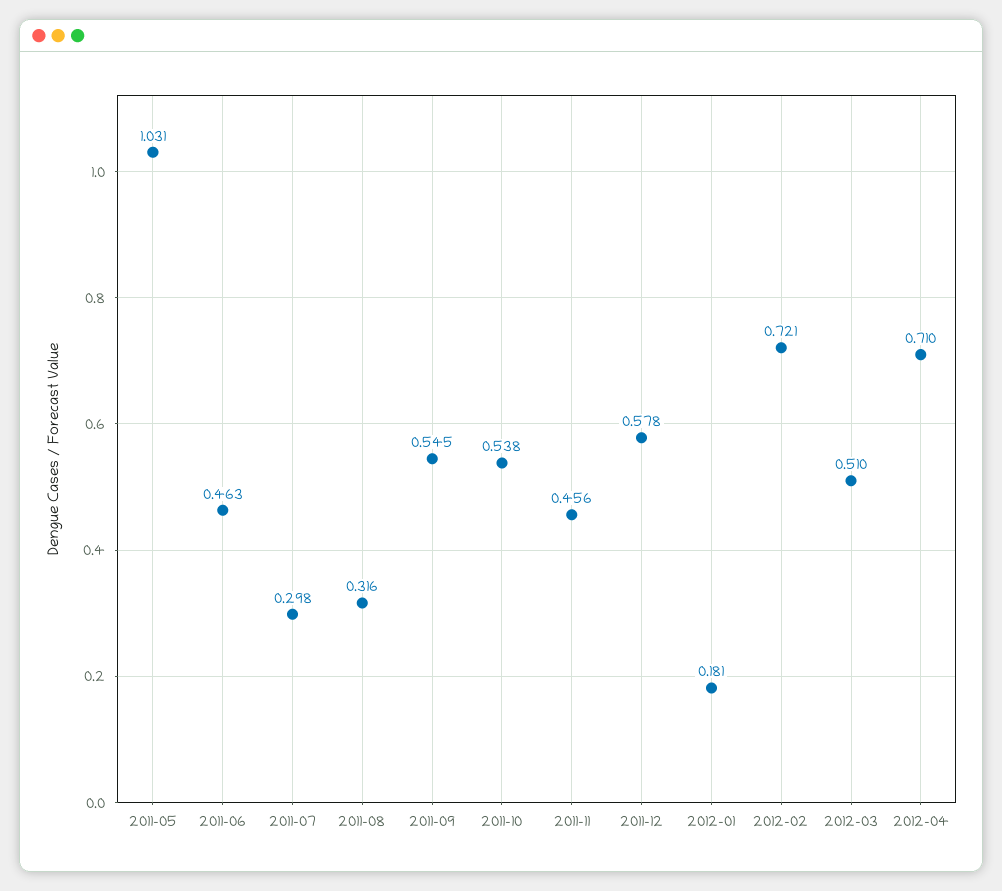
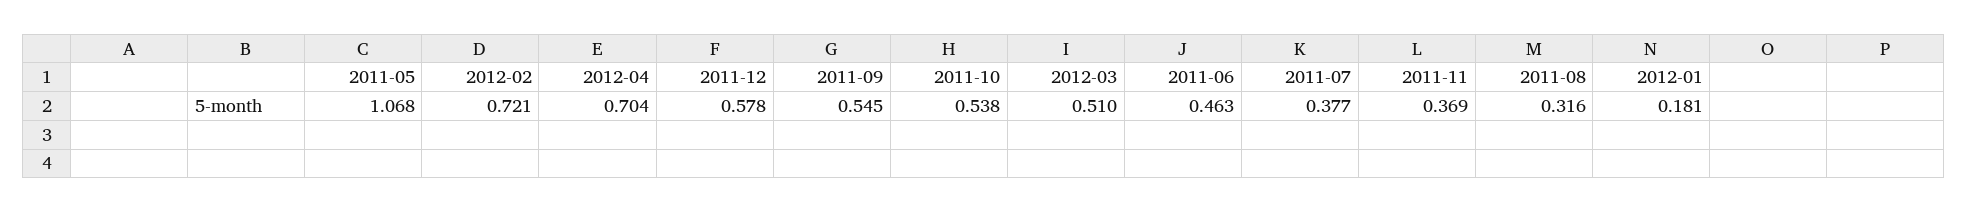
2011-05: 1.031 -> 1.068
2011-07: 0.298 -> 0.377
2011-11: 0.456 -> 0.369
2012-04: 0.71 -> 0.704

